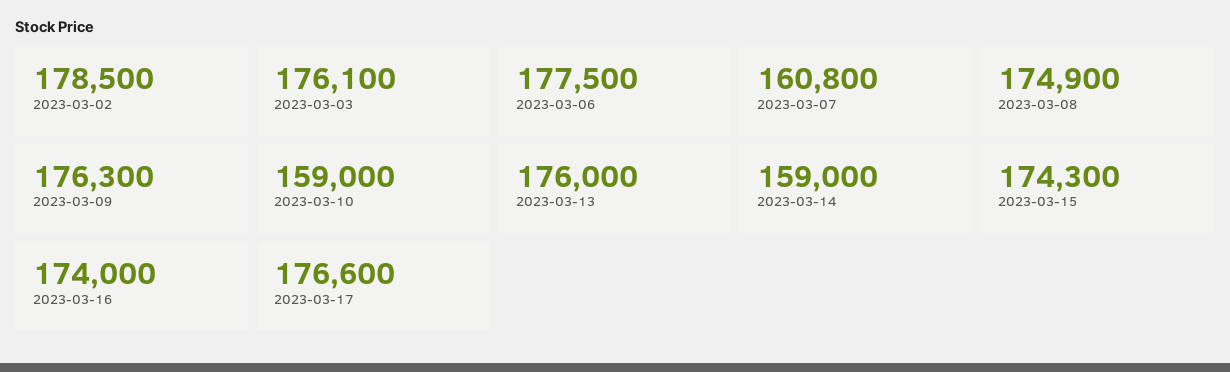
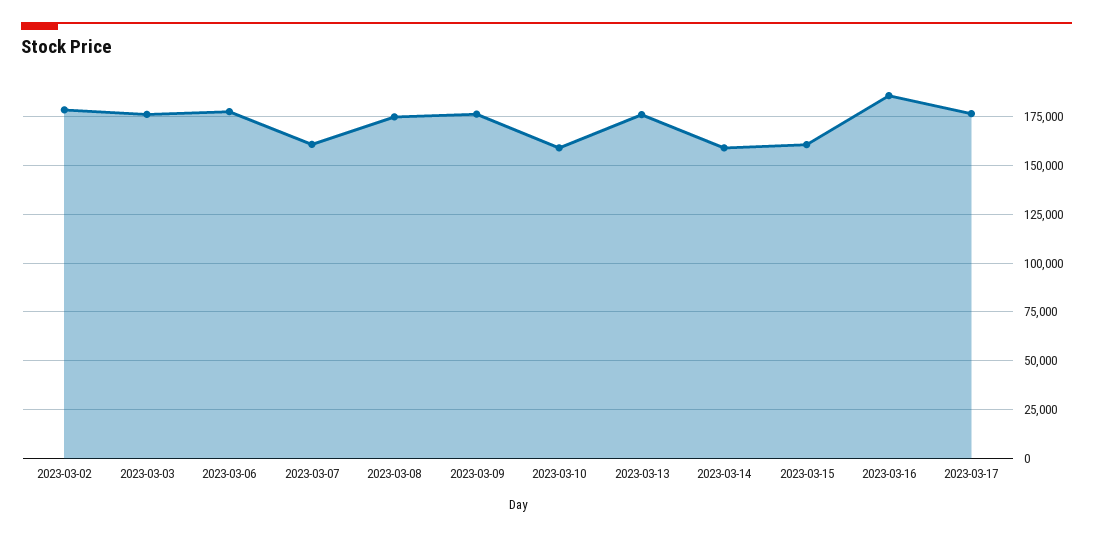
2023-03-15: 174300 -> 160000
2023-03-16: 174000 -> 185000

